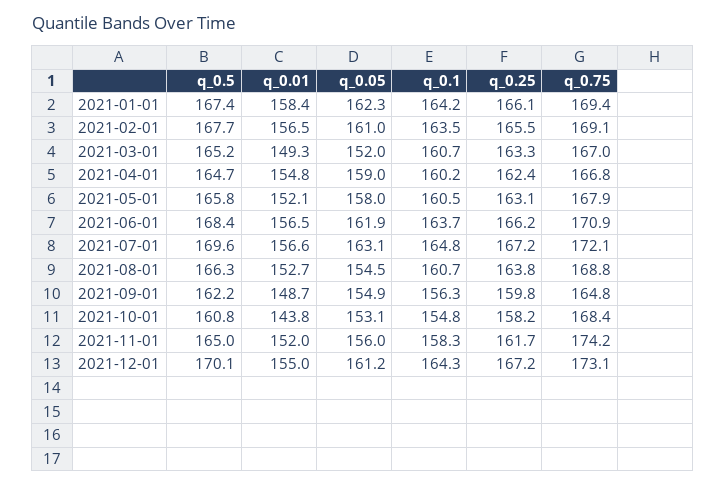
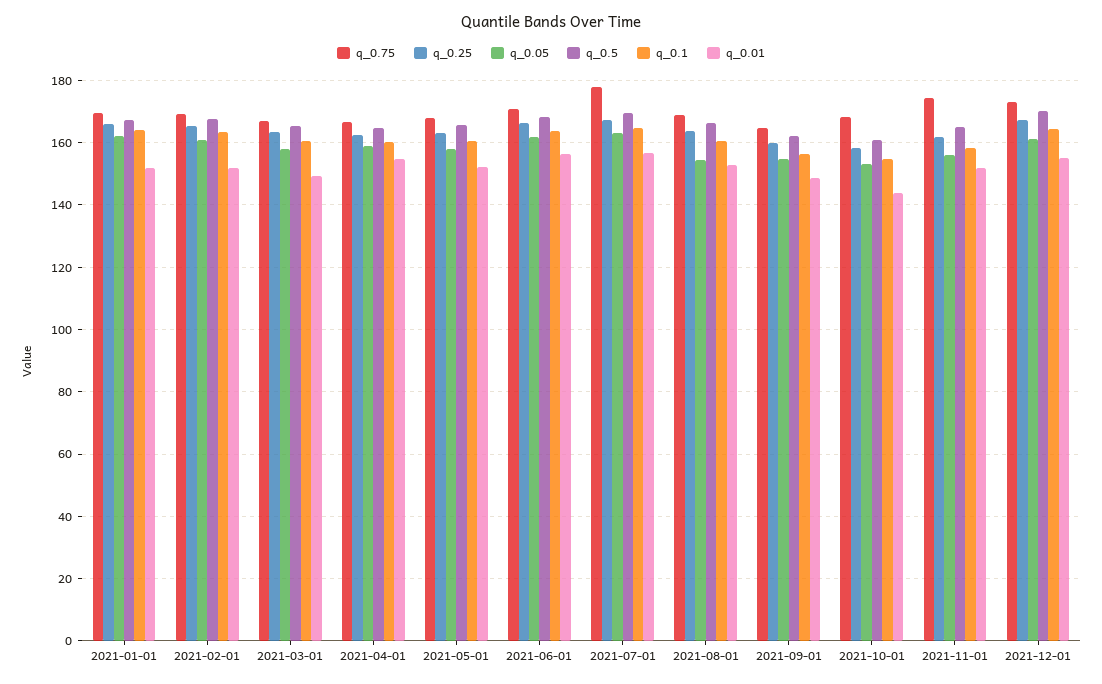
q_0.01, 2021-01-01: 158.4 -> 152
q_0.01, 2021-02-01: 156.5 -> 152
q_0.05, 2021-03-01: 152 -> 158
q_0.75, 2021-07-01: 172.1 -> 178

